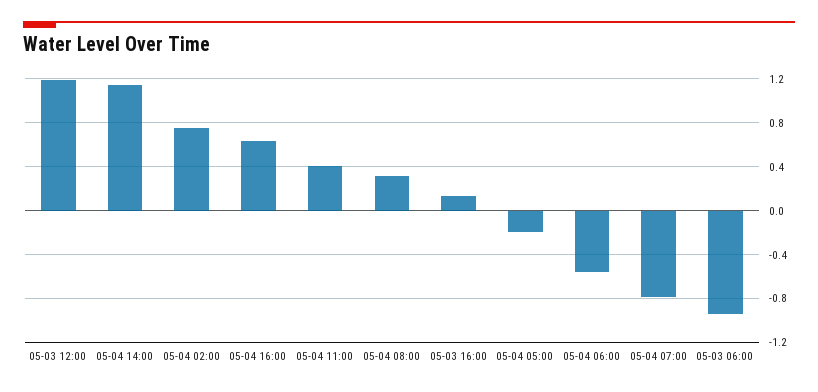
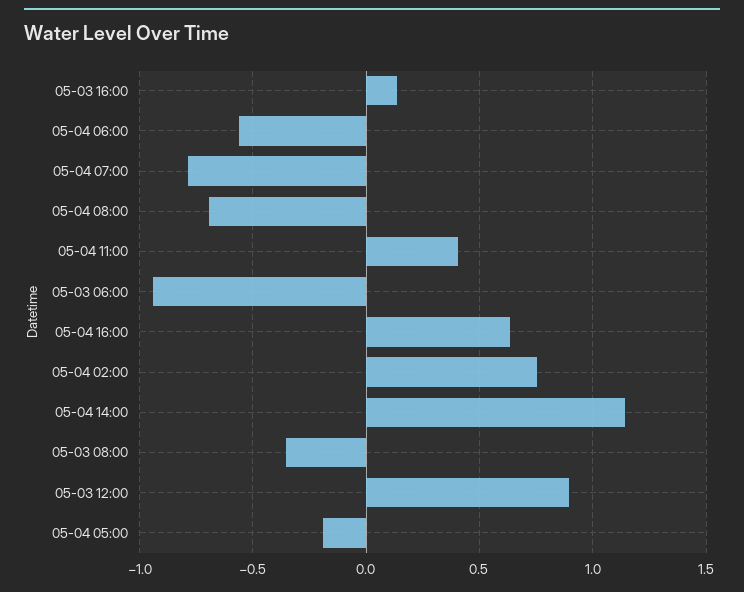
05-03 12:00: 1.2 -> 0.9
05-04 08:00: 0.3 -> -0.7
05-03 08:00: none -> -0.35

